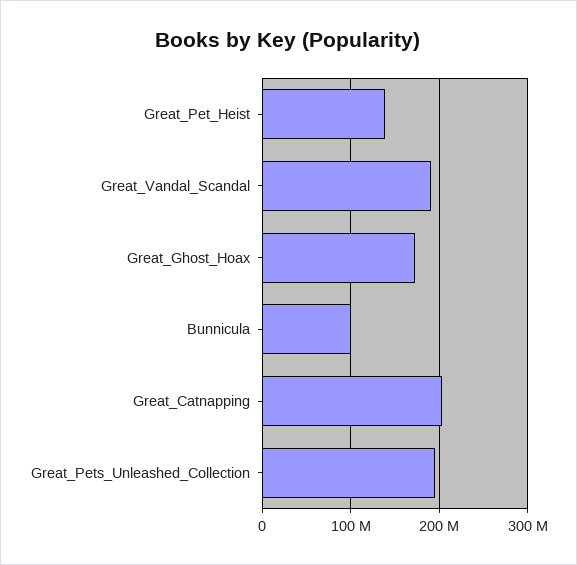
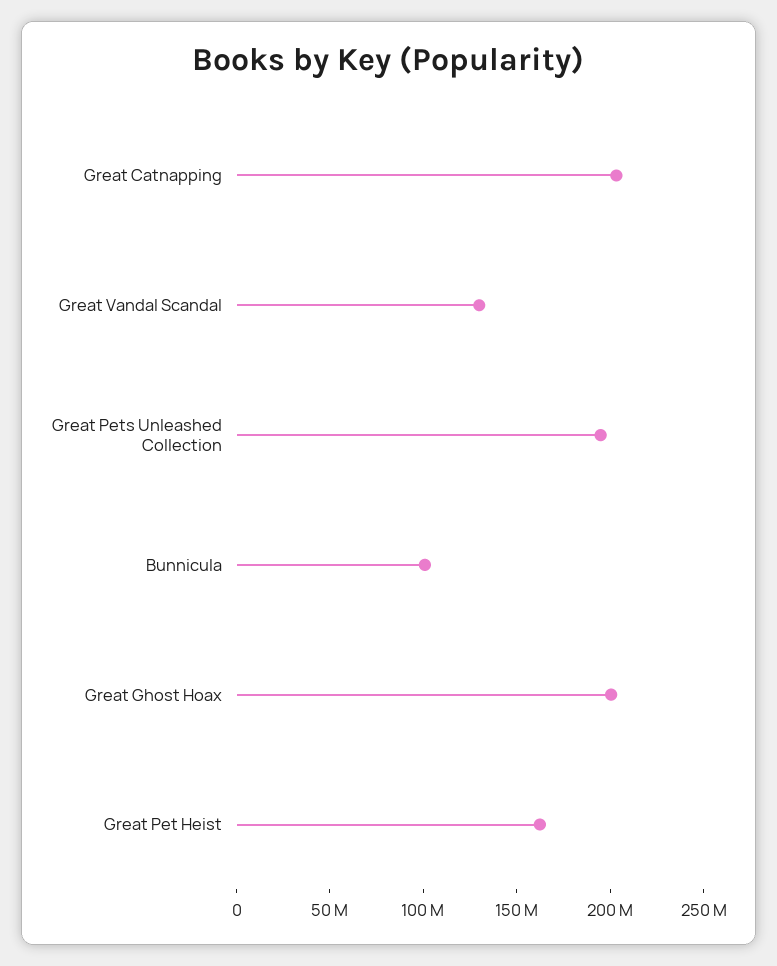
Great_Pet_Heist: 140000000 -> 160000000
Great_Vandal_Scandal: 190000000 -> 130000000
Great_Ghost_Hoax: 170000000 -> 200000000

